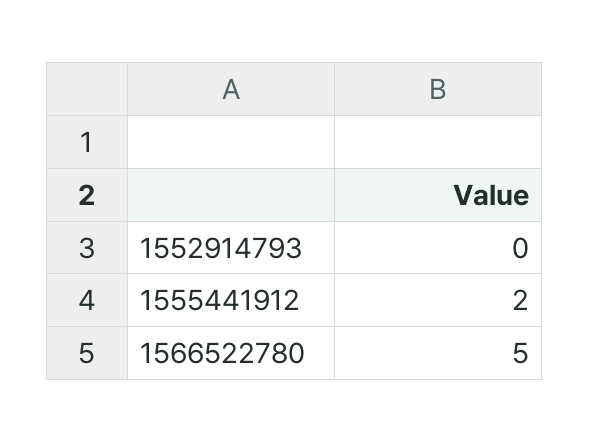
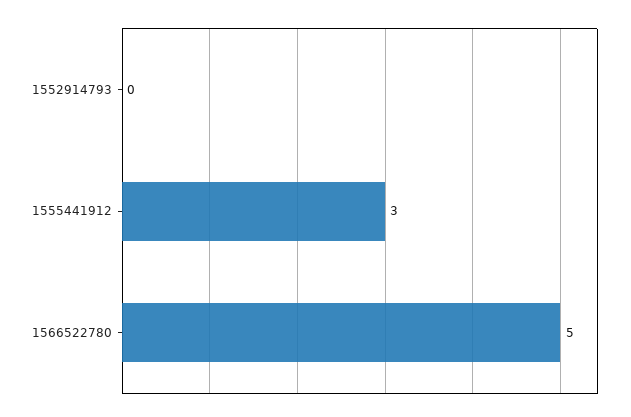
1555441912: 2 -> 3

